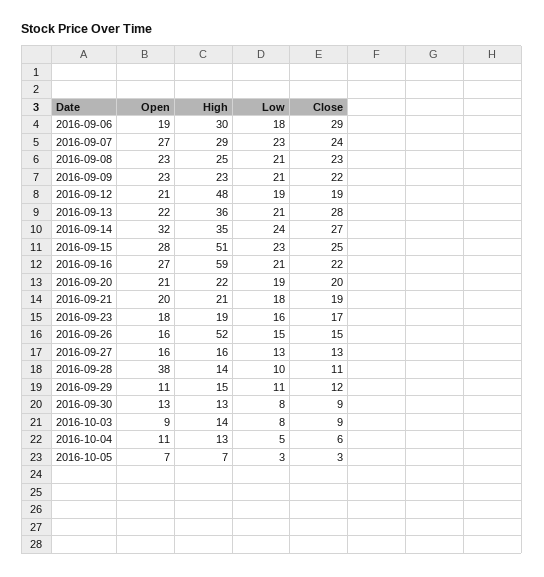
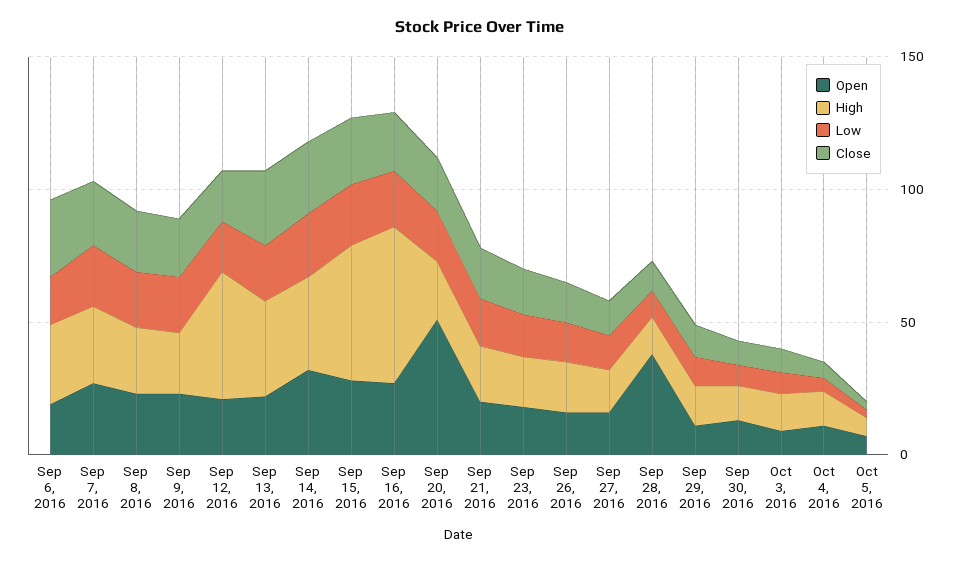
Open, 2016-09-20: 21 -> 50
High, 2016-09-26: 52 -> 20

